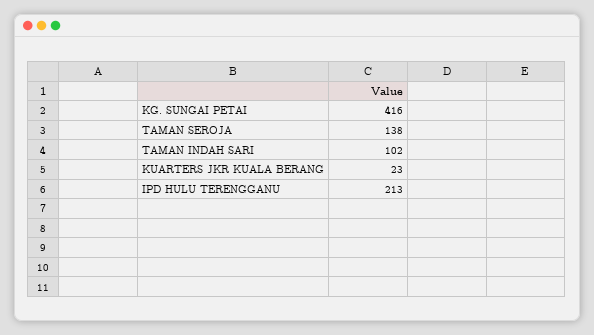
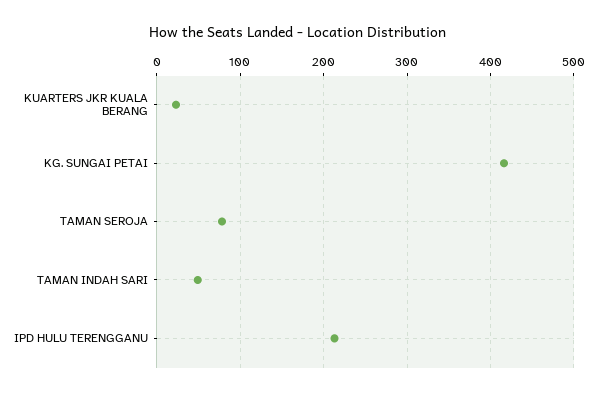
TAMAN SEROJA: 138 -> 80
TAMAN INDAH SARI: 102 -> 50

